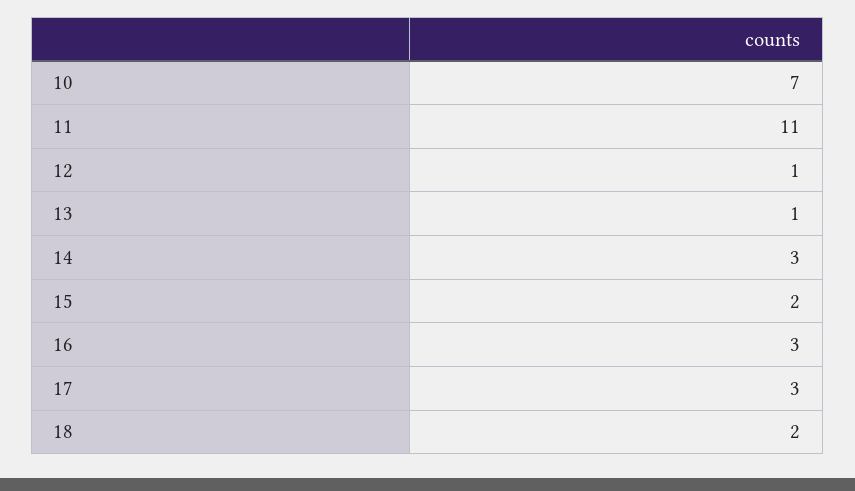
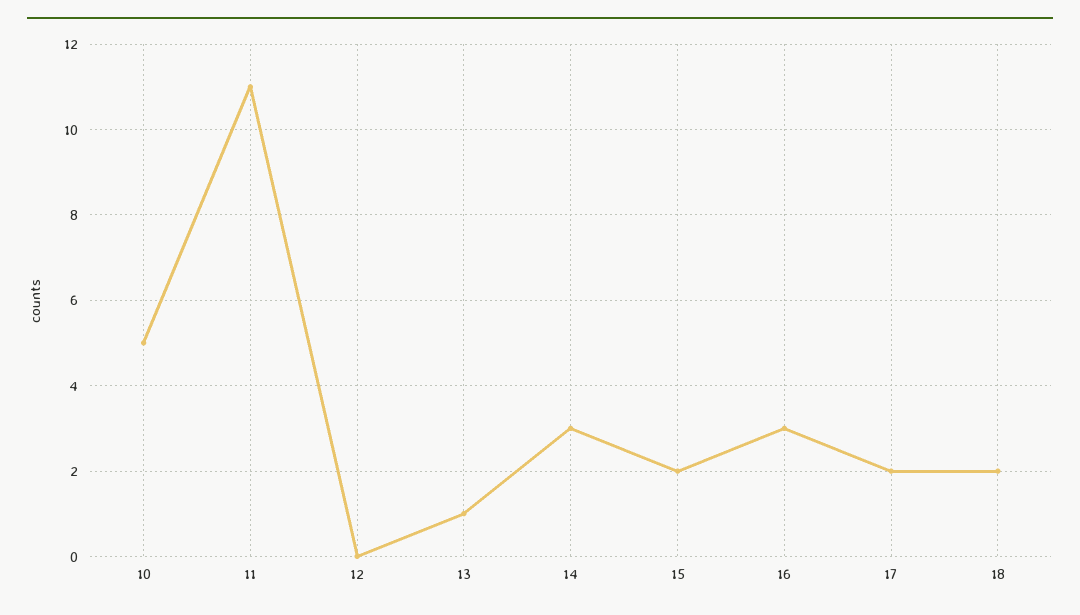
10: 7 -> 5
12: 1 -> 0
17: 3 -> 2

